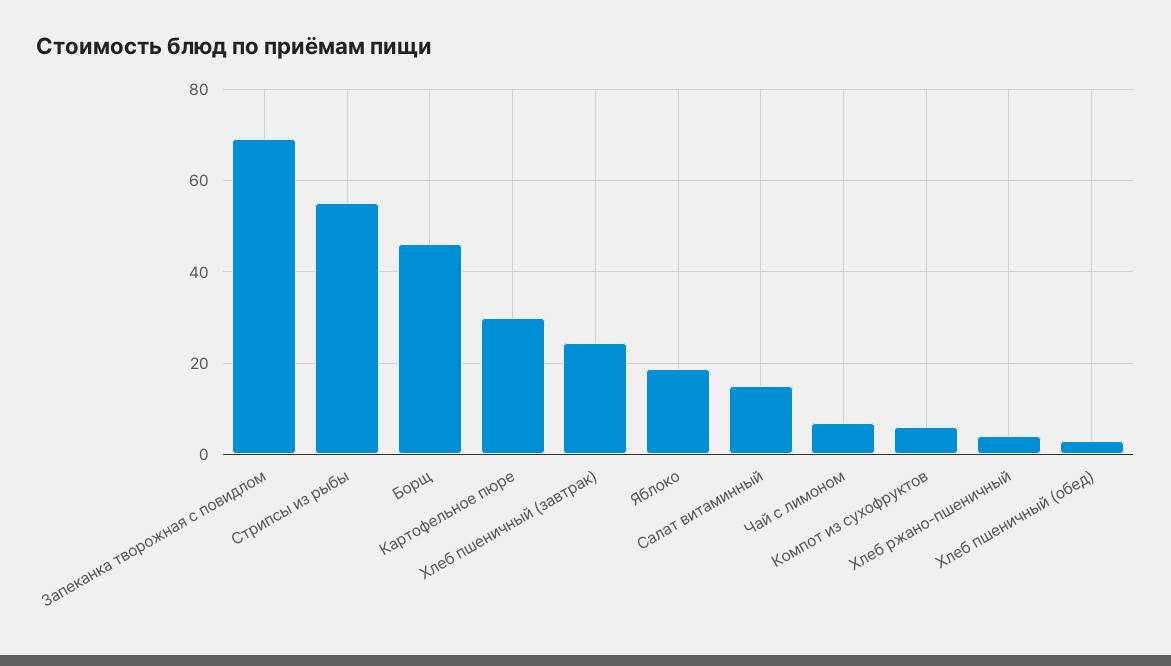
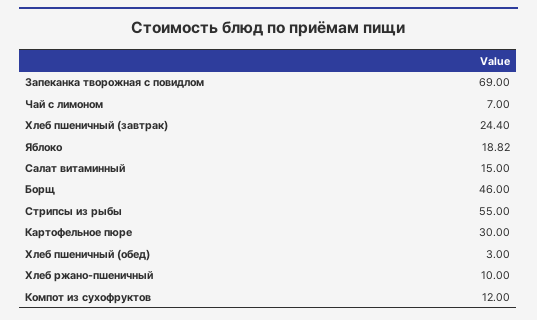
Компот из сухофруктов: 6 -> 12
Хлеб ржано-пшеничный: 4 -> 10

